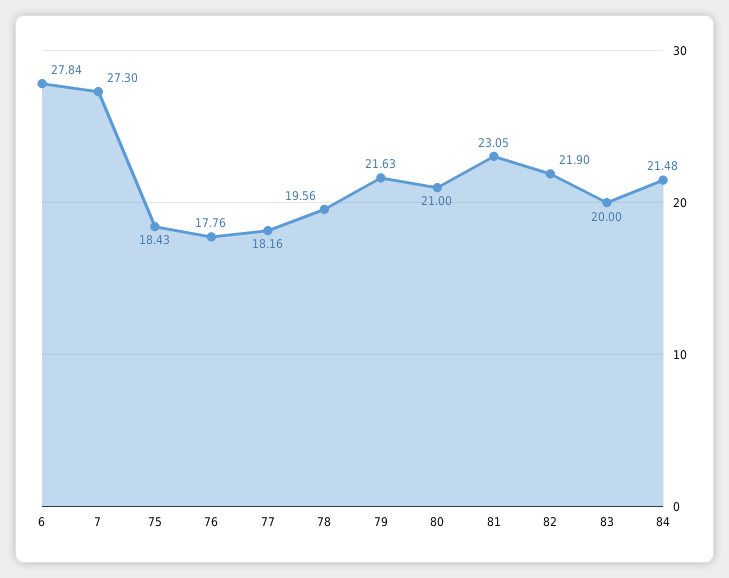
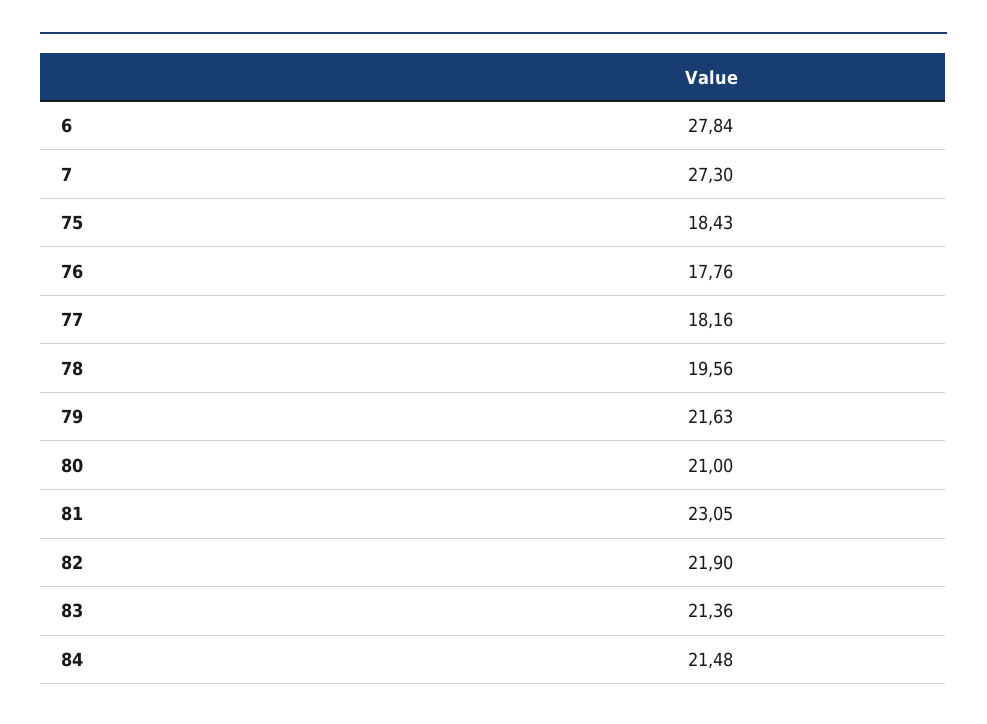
83: 20 -> 21.36

